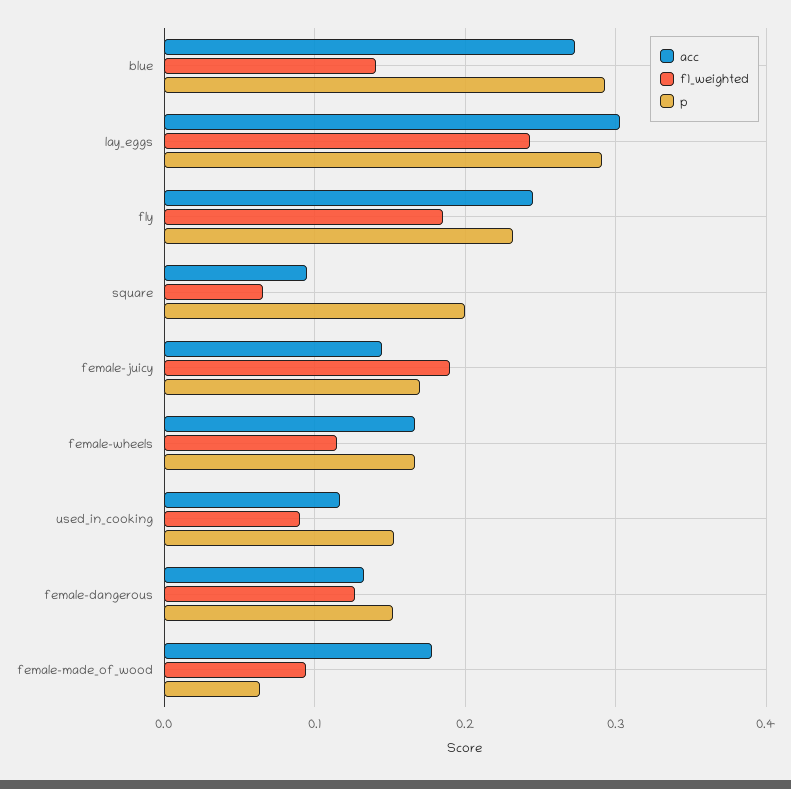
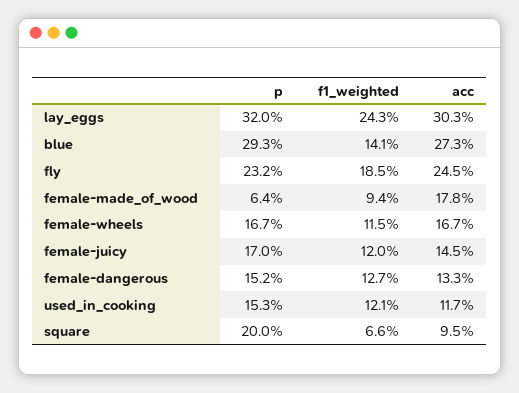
p, lay_eggs: 0.29 -> 0.32
f1_weighted, female-juicy: 0.19 -> 0.12
f1_weighted, used_in_cooking: 0.09 -> 0.121

